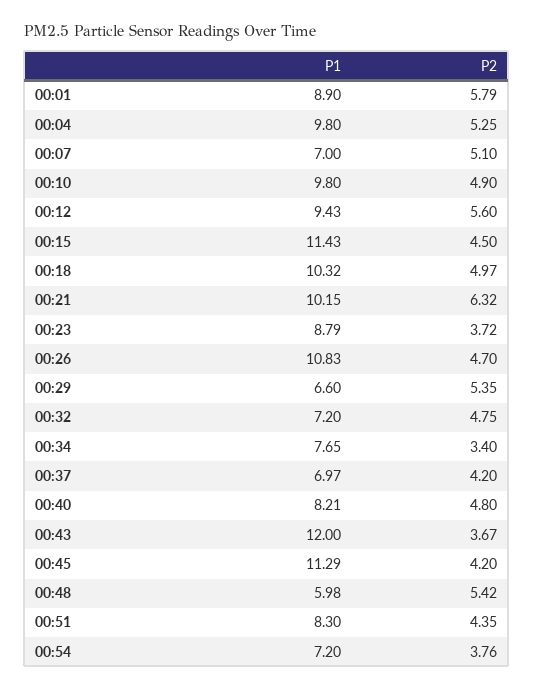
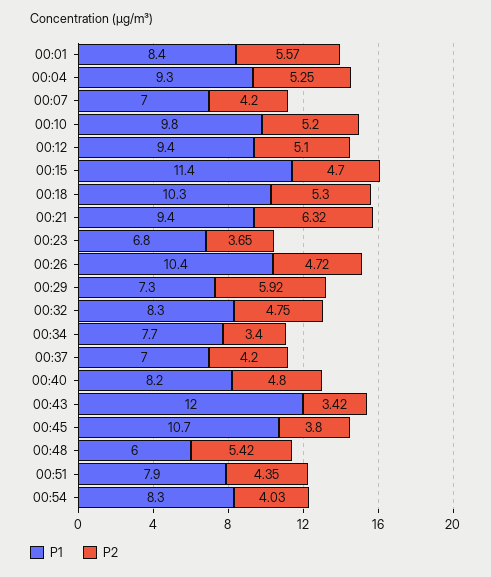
P1, 00:01: 8.9 -> 8.4
P2, 00:01: 5.79 -> 5.57
P1, 00:04: 9.8 -> 9.3
P2, 00:07: 5.1 -> 4.2
P2, 00:10: 4.9 -> 5.2
P2, 00:12: 5.6 -> 5.1
P2, 00:15: 4.5 -> 4.7
P2, 00:18: 4.97 -> 5.3
P1, 00:21: 10.15 -> 9.4
P1, 00:23: 8.79 -> 6.8
P2, 00:23: 3.72 -> 3.65
P1, 00:26: 10.83 -> 10.4
P2, 00:26: 4.7 -> 4.72
P1, 00:29: 6.6 -> 7.3
P2, 00:29: 5.35 -> 5.92
P1, 00:32: 7.2 -> 8.3
P2, 00:43: 3.67 -> 3.42
P1, 00:45: 11.29 -> 10.7
P2, 00:45: 4.2 -> 3.8
P1, 00:51: 8.3 -> 7.9
P1, 00:54: 7.2 -> 8.3
P2, 00:54: 3.76 -> 4.03

